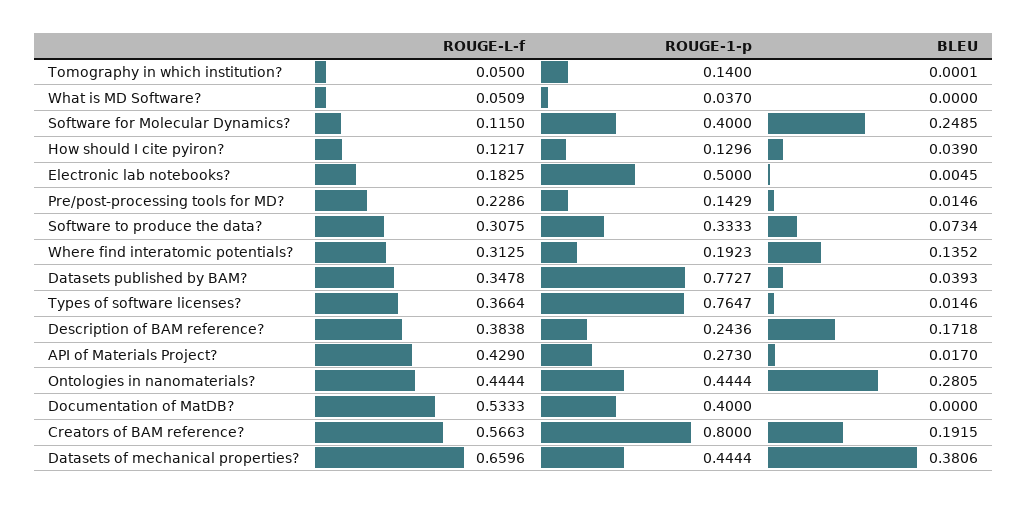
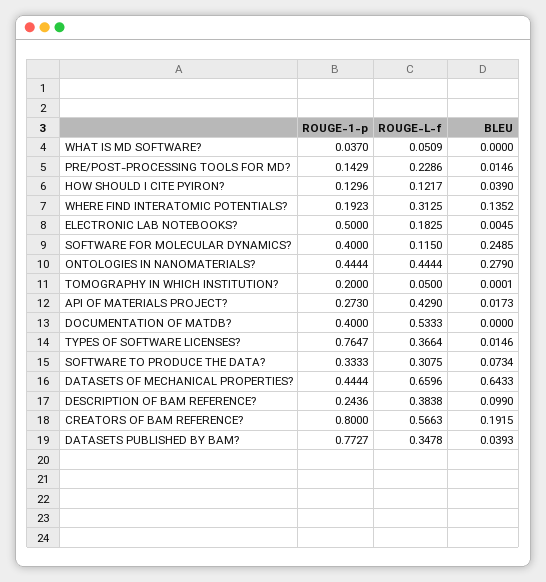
ROUGE-1-p, Tomography in which institution?: 0.14 -> 0.2
BLEU, Description of BAM reference?: 0.1718 -> 0.099
BLEU, API of Materials Project?: 0.017 -> 0.0173
BLEU, Ontologies in nanomaterials?: 0.2805 -> 0.279
BLEU, Datasets of mechanical properties?: 0.3806 -> 0.6433

